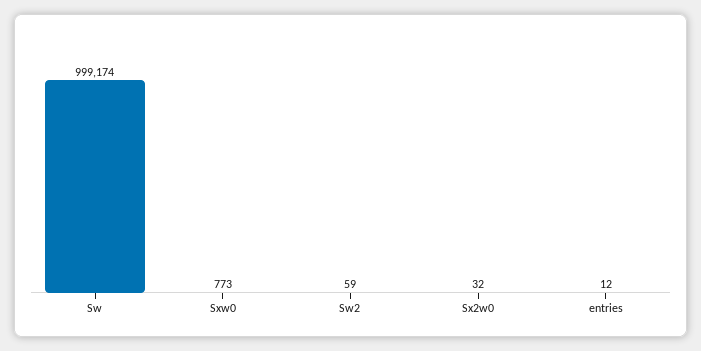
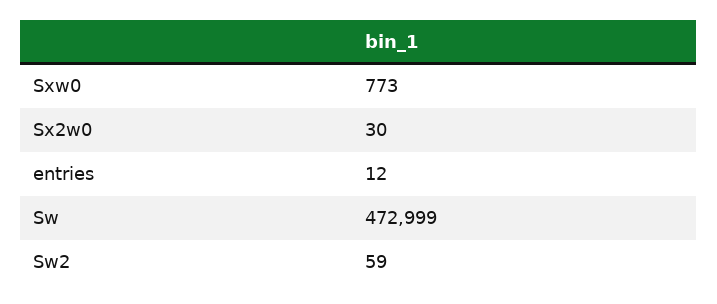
Sw: 999174 -> 472999
Sx2w0: 32 -> 30

